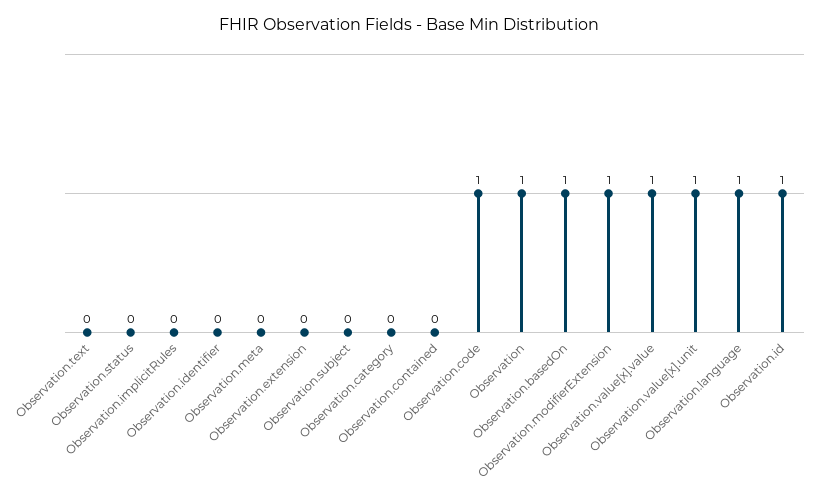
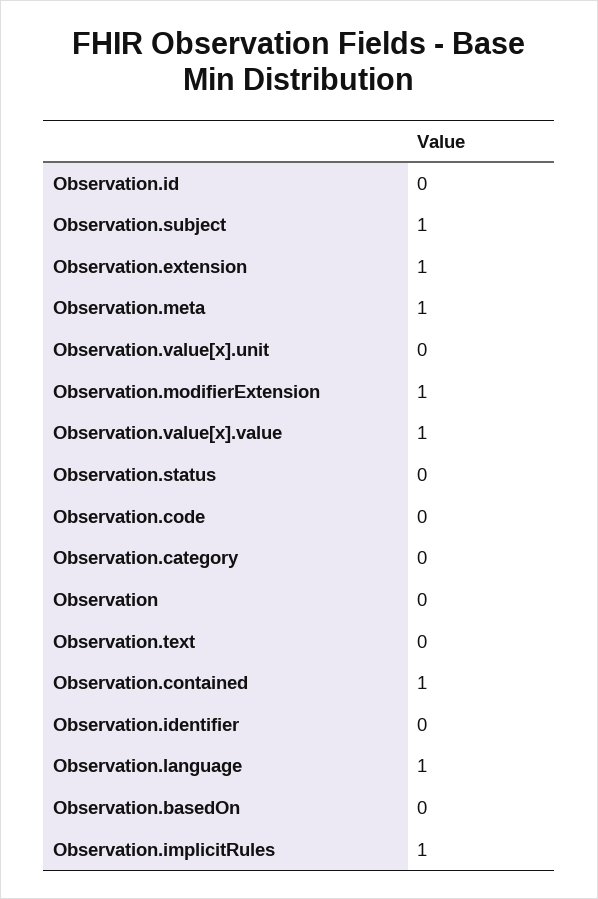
Observation.implicitRules: 0 -> 1
Observation.meta: 0 -> 1
Observation.extension: 0 -> 1
Observation.subject: 0 -> 1
Observation.contained: 0 -> 1
Observation.code: 1 -> 0
Observation: 1 -> 0
Observation.basedOn: 1 -> 0
Observation.value[x].unit: 1 -> 0
Observation.id: 1 -> 0

